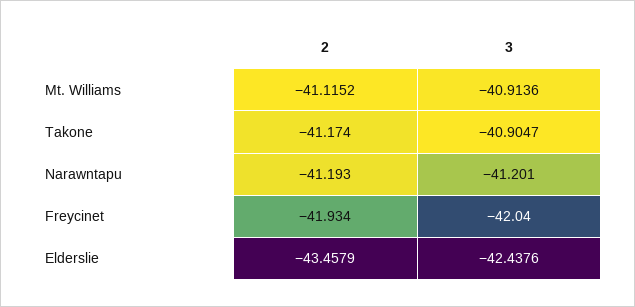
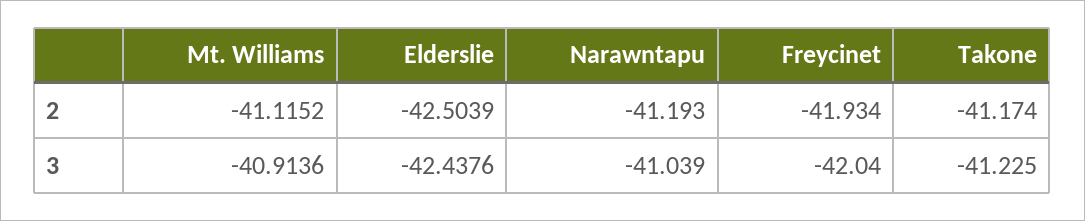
3, Takone: -40.9047 -> -41.225
3, Narawntapu: -41.201 -> -41.039
2, Elderslie: -43.4579 -> -42.5039

